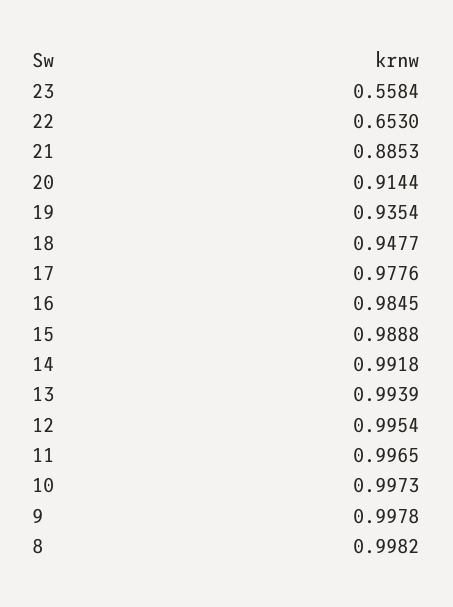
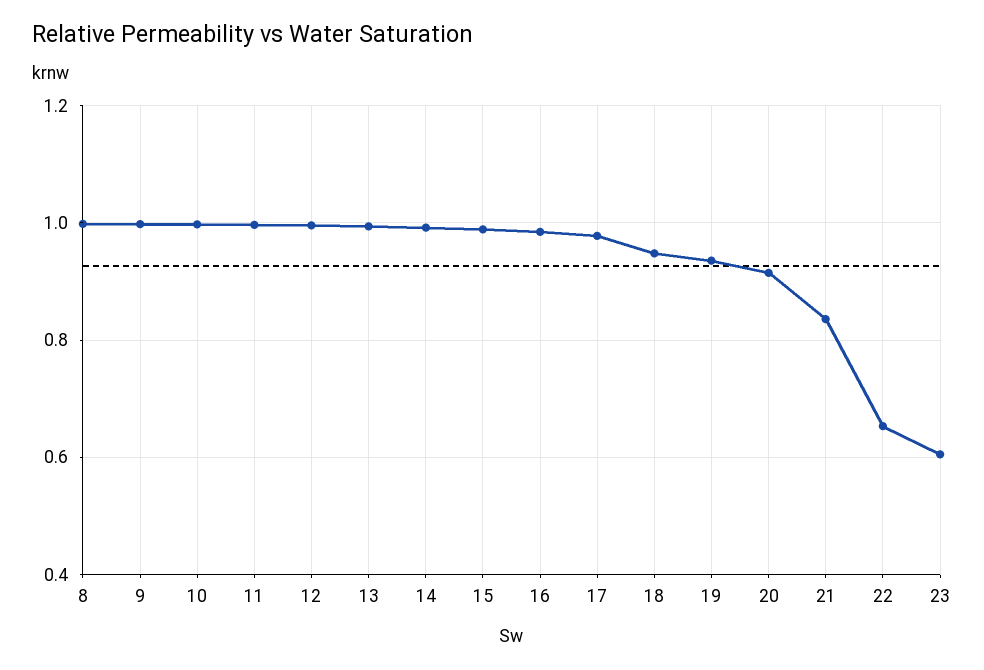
23: 0.5584 -> 0.6
21: 0.8853 -> 0.84

